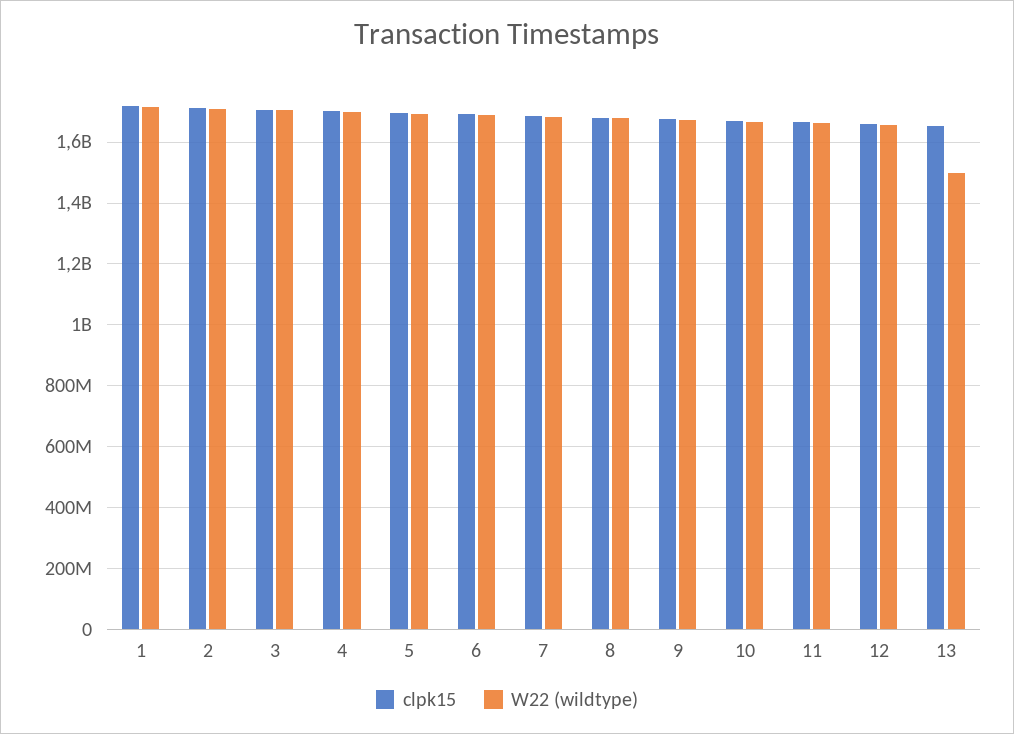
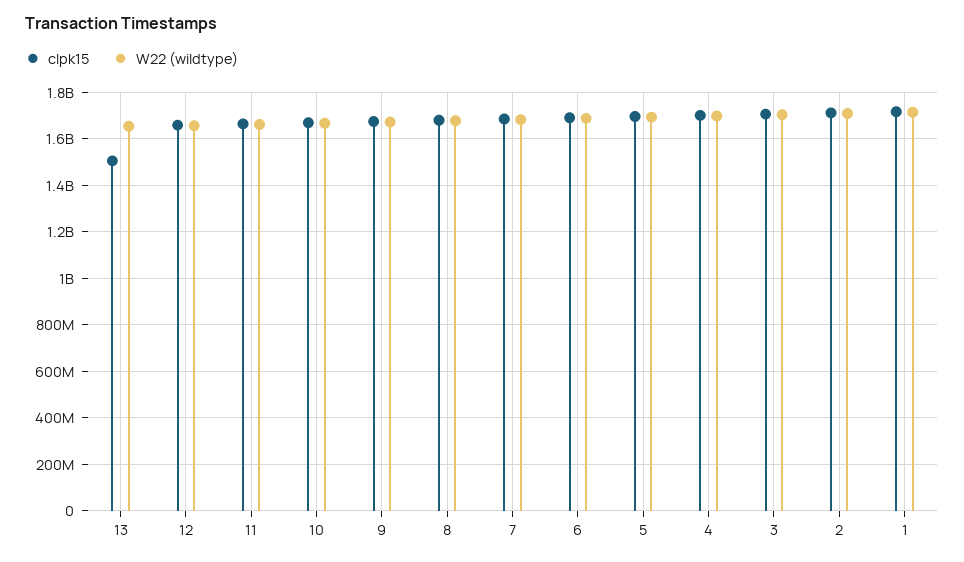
clpk15, 13: 1660000000 -> 1500000000
W22 (wildtype), 13: 1500000000 -> 1650000000

